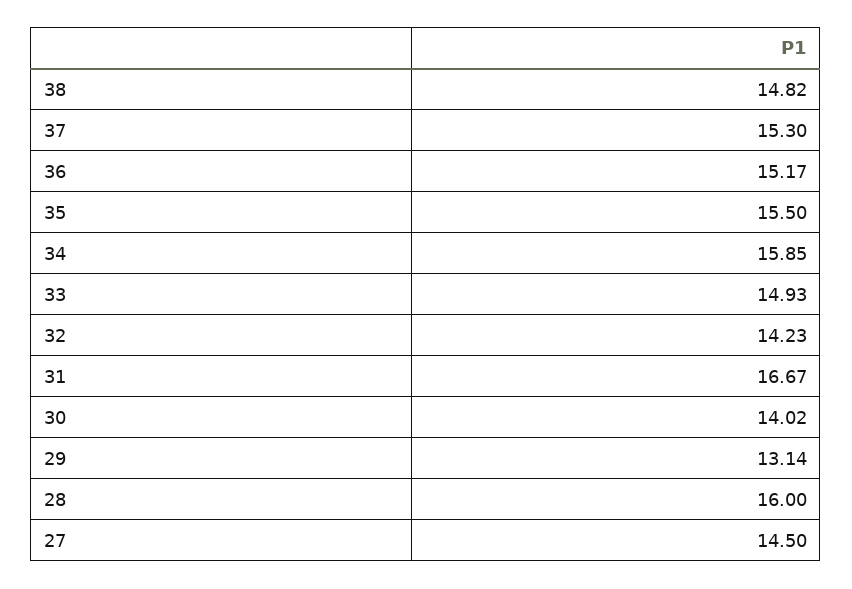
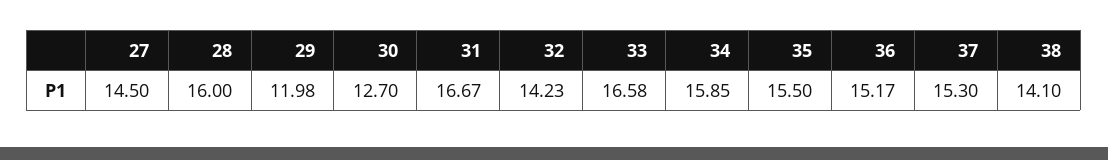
38: 14.82 -> 14.1
33: 14.93 -> 16.58
30: 14.02 -> 12.7
29: 13.14 -> 11.98

